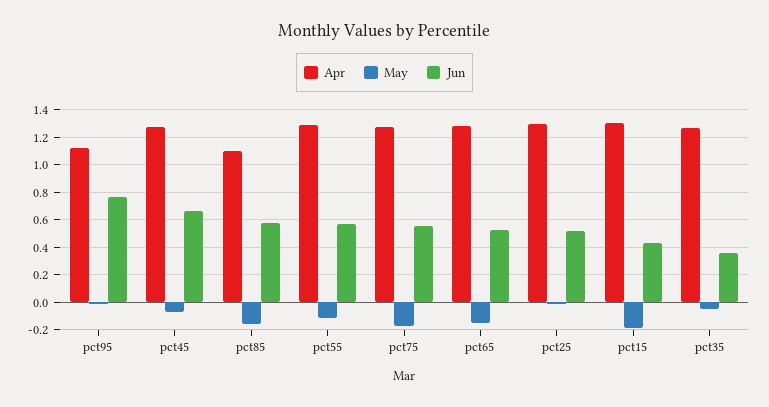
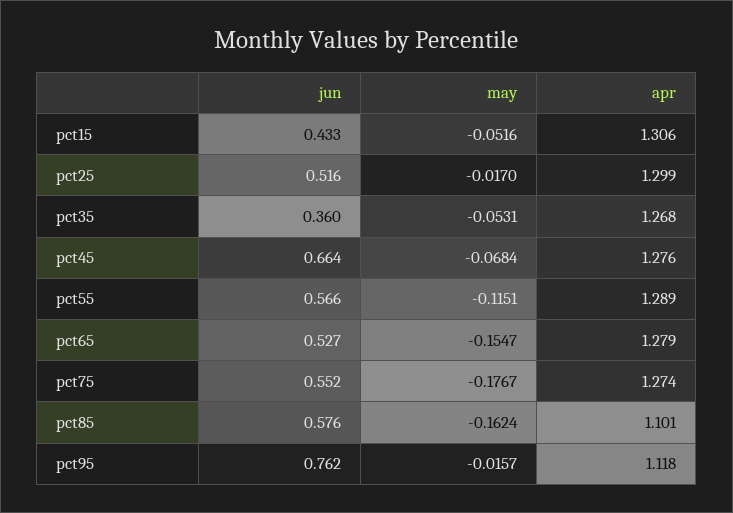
May, pct15: -0.2 -> -0.0516

